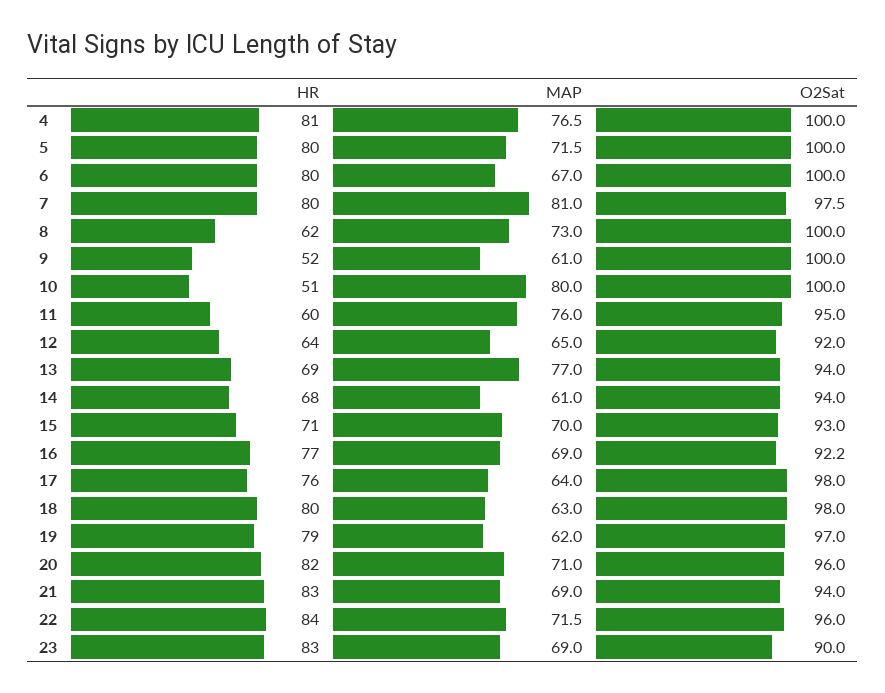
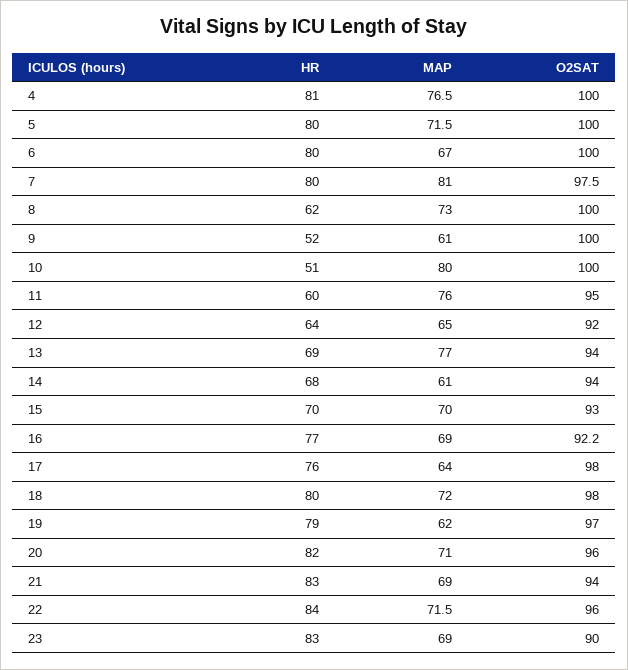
HR, 15: 71 -> 70
MAP, 18: 63 -> 72

